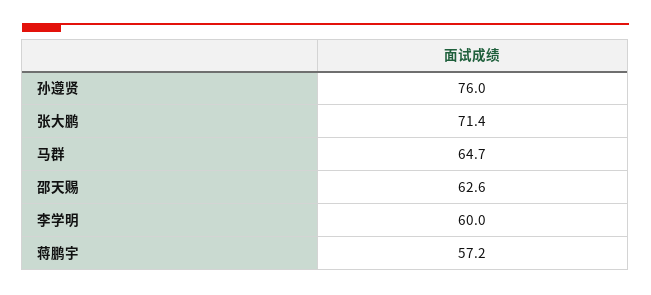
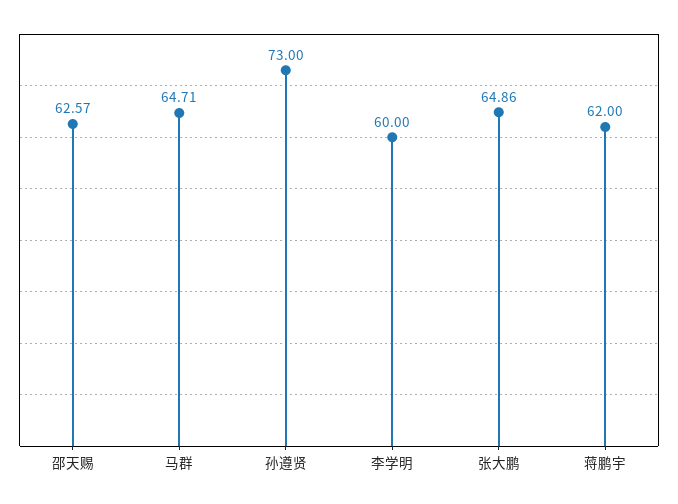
孙遵贤: 76 -> 73
张大鹏: 71.4 -> 64.86
蒋鹏宇: 57.2 -> 62

